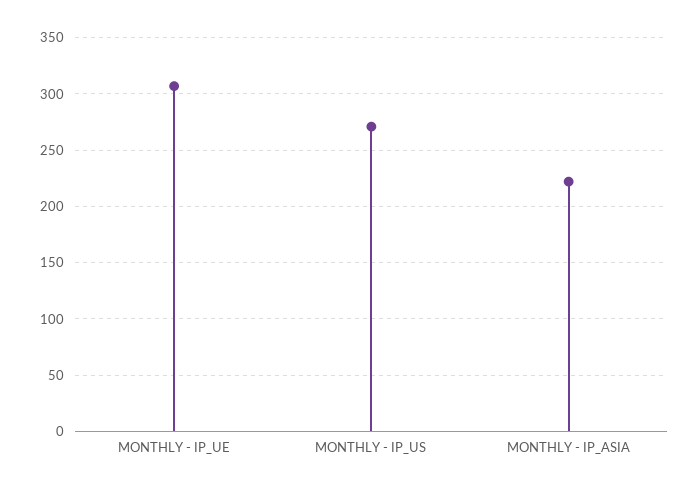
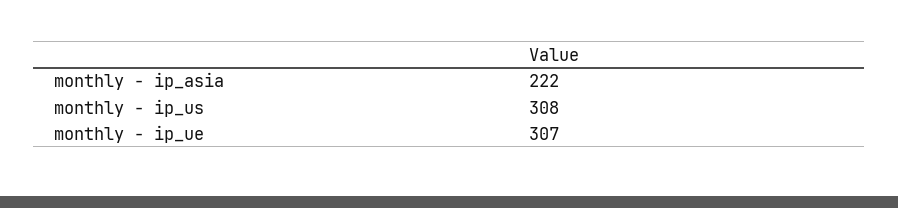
MONTHLY - IP_US: 270 -> 308

